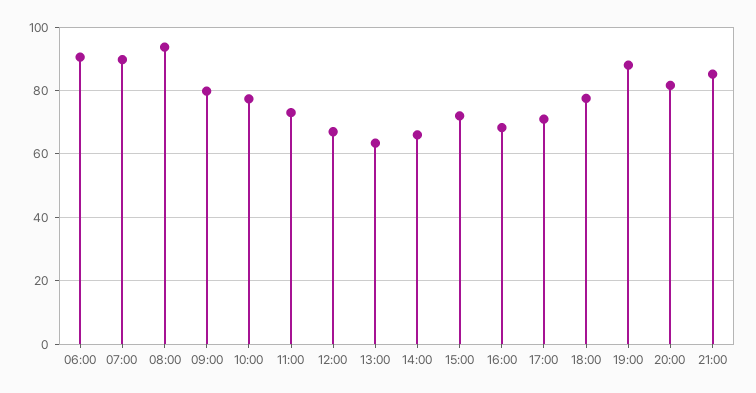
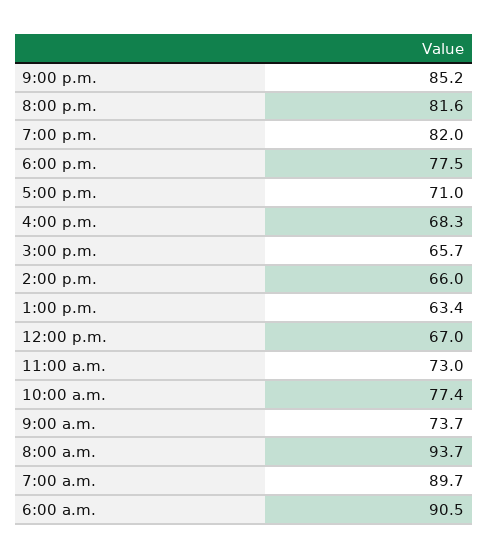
09:00: 80 -> 73.7
15:00: 72 -> 65.7
19:00: 88 -> 82

